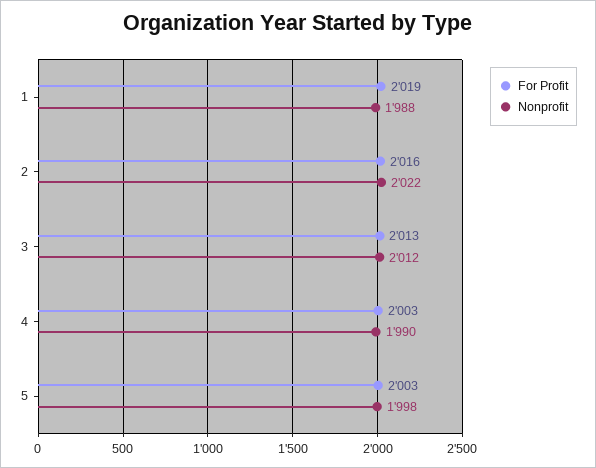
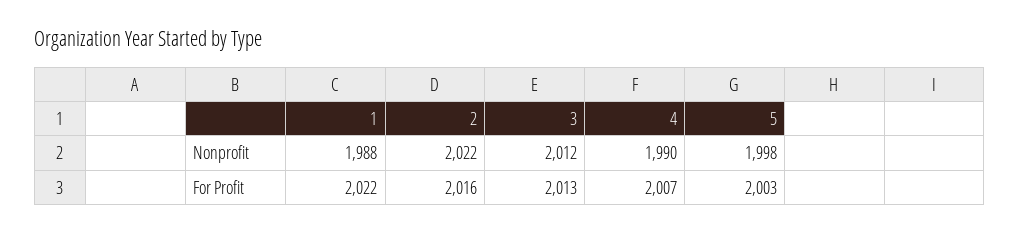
For Profit, 1: 2019 -> 2022
For Profit, 4: 2003 -> 2007

